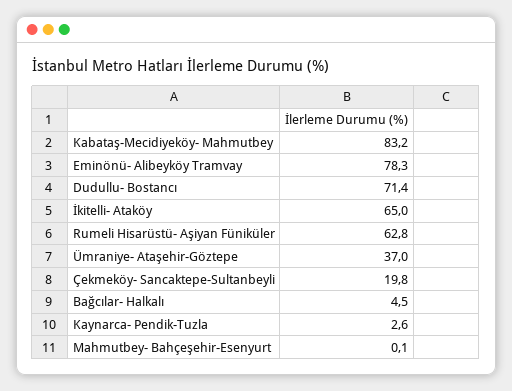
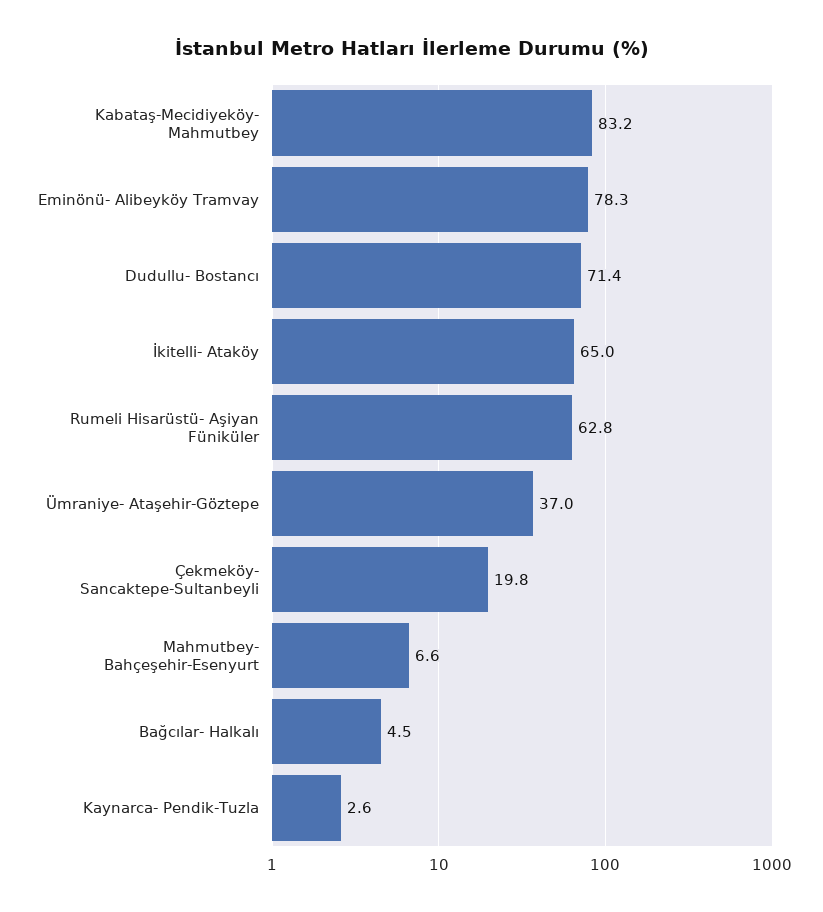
Mahmutbey- Bahçeşehir-Esenyurt: 0.1 -> 6.6

